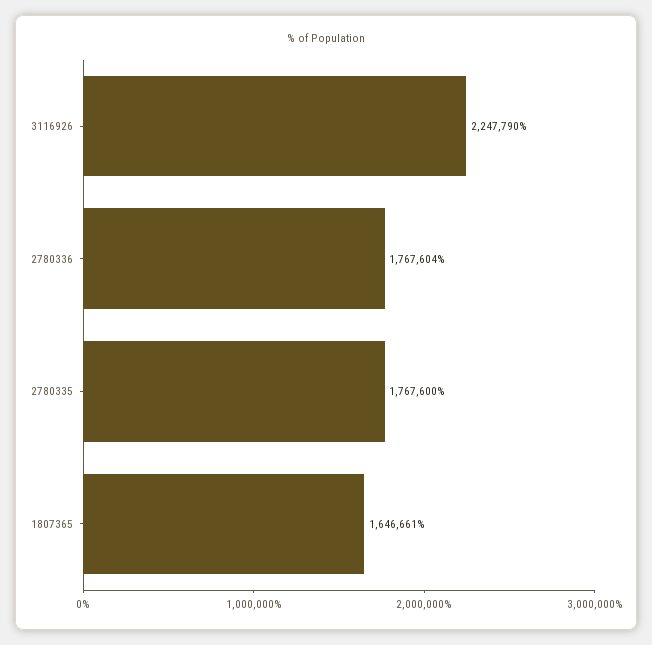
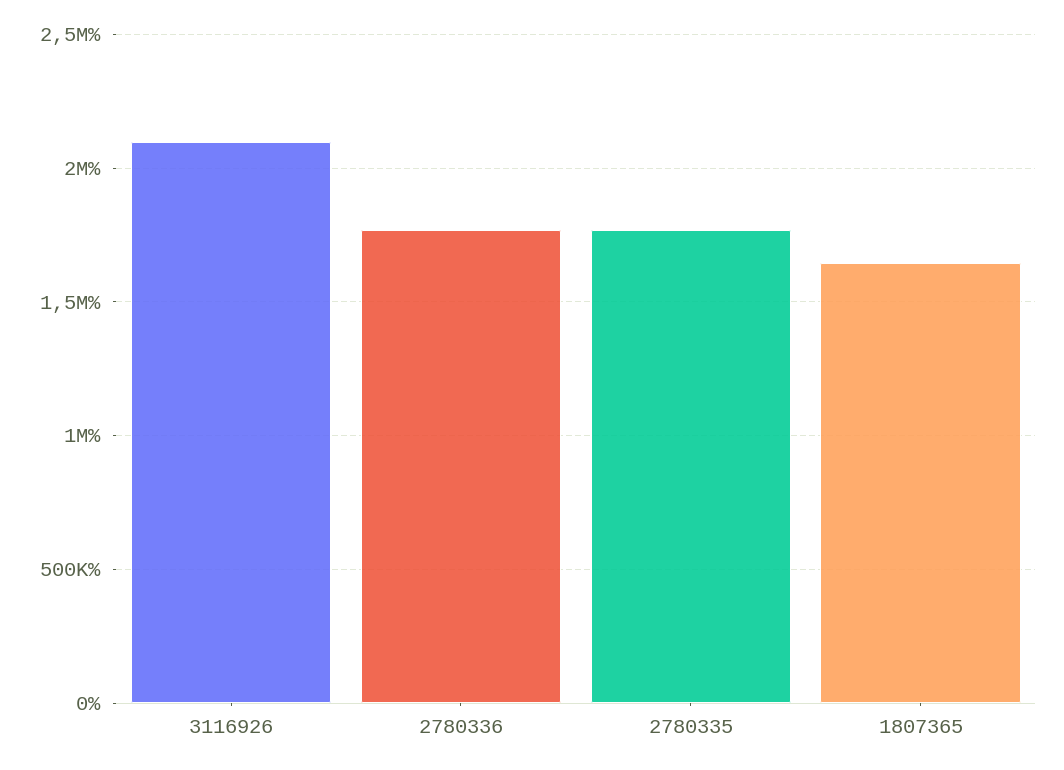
3116926: 2247790 -> 2100000

